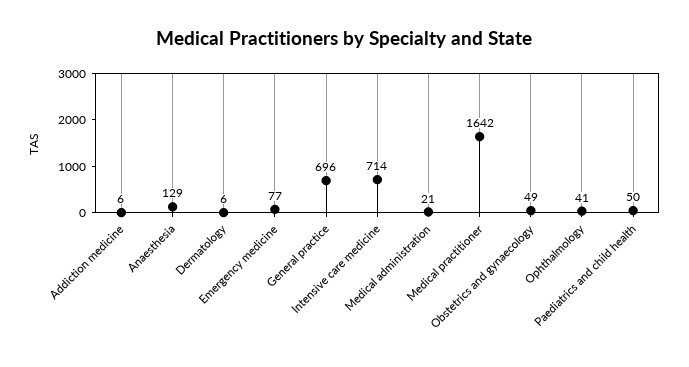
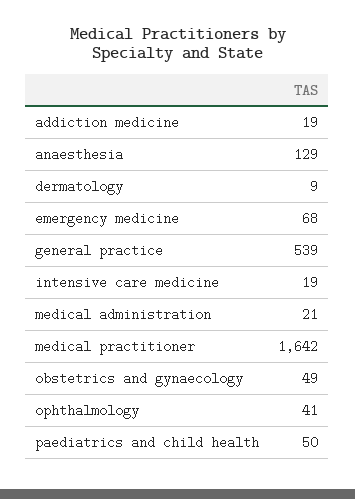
Addiction medicine: 6 -> 19
Dermatology: 6 -> 9
Emergency medicine: 77 -> 68
General practice: 696 -> 539
Intensive care medicine: 714 -> 19

